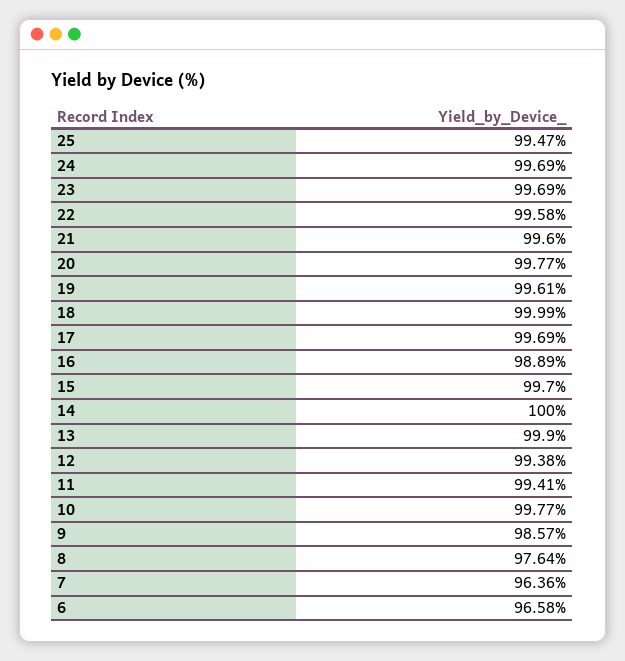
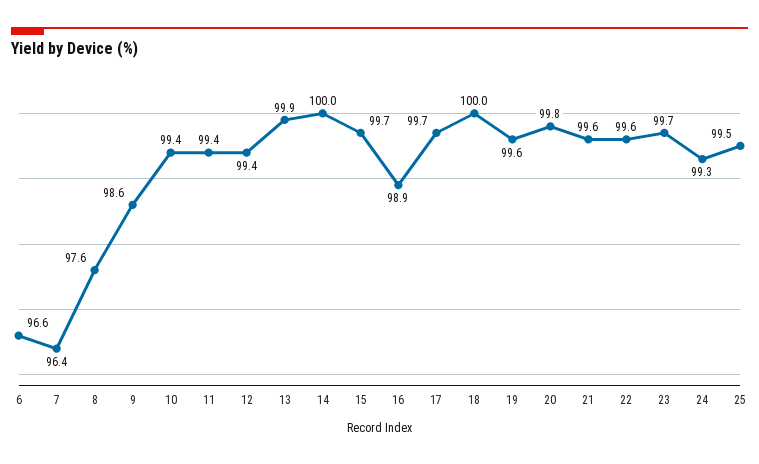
24: 99.69 -> 99.3
10: 99.77 -> 99.4

